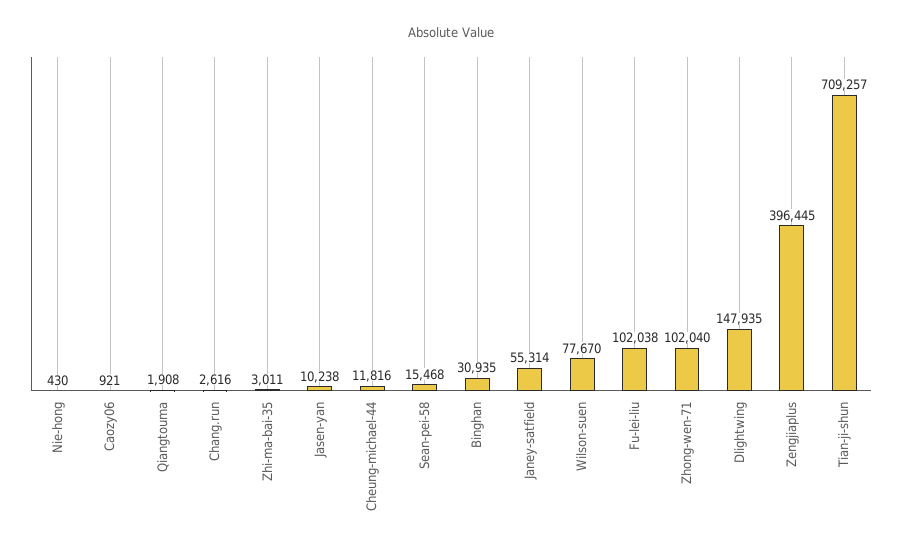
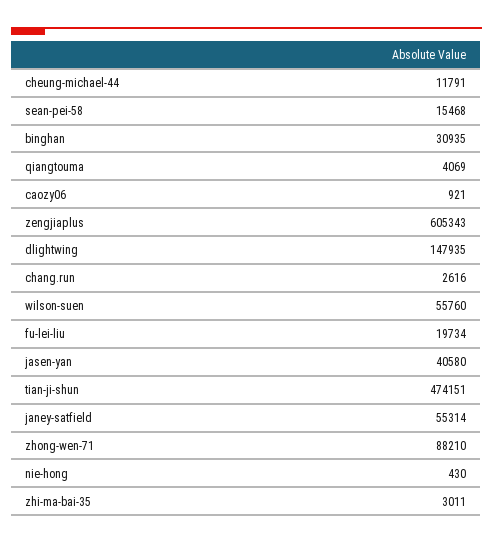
Qiangtouma: 1908 -> 4069
Jasen-yan: 10238 -> 40580
Cheung-michael-44: 11816 -> 11791
Wilson-suen: 77670 -> 55760
Fu-lei-liu: 102038 -> 19734
Zhong-wen-71: 102040 -> 88210
Zengjiaplus: 396445 -> 605343
Tian-ji-shun: 709257 -> 474151

